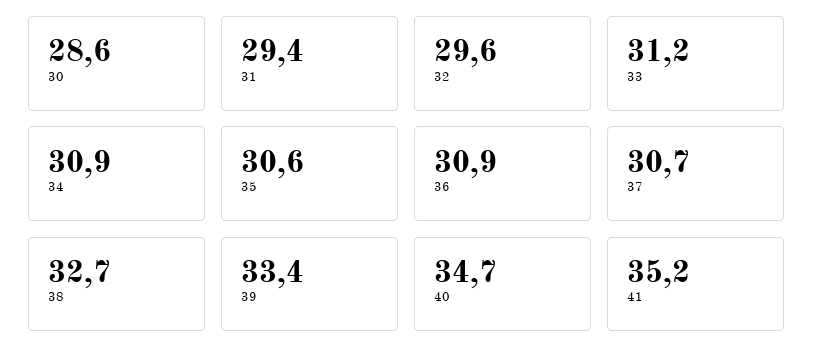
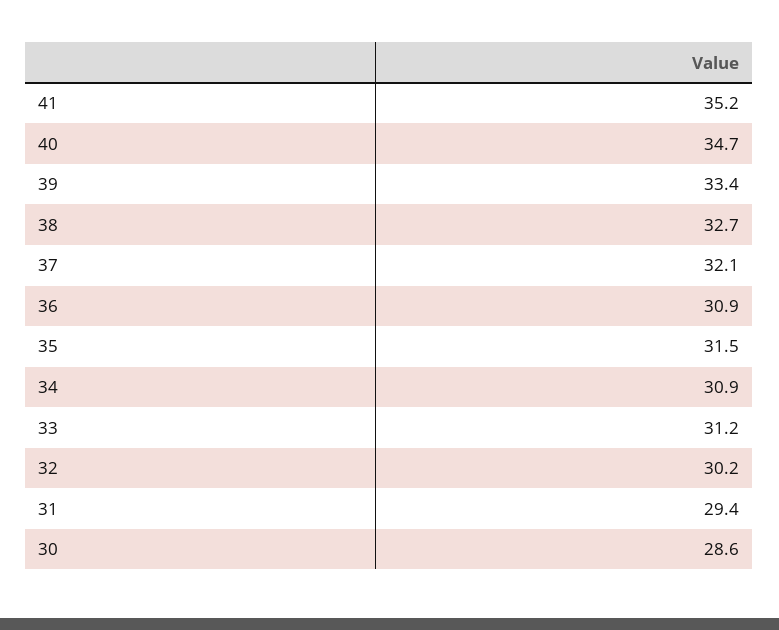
32: 29.6 -> 30.2
35: 30.6 -> 31.5
37: 30.7 -> 32.1

